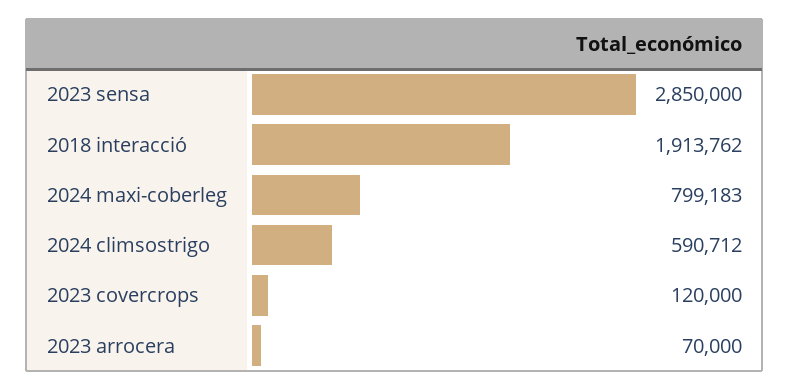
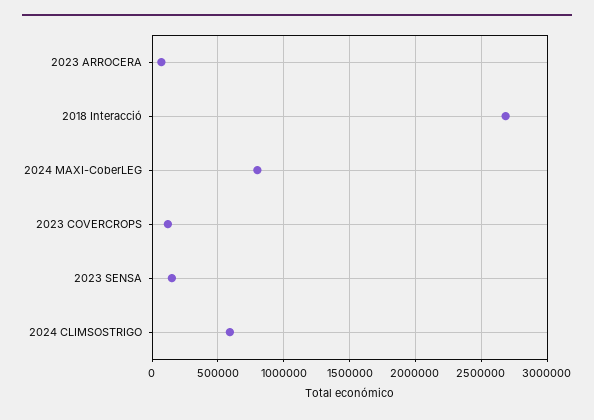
2023 sensa: 2850000 -> 150000
2018 interacció: 1913762 -> 2700000

